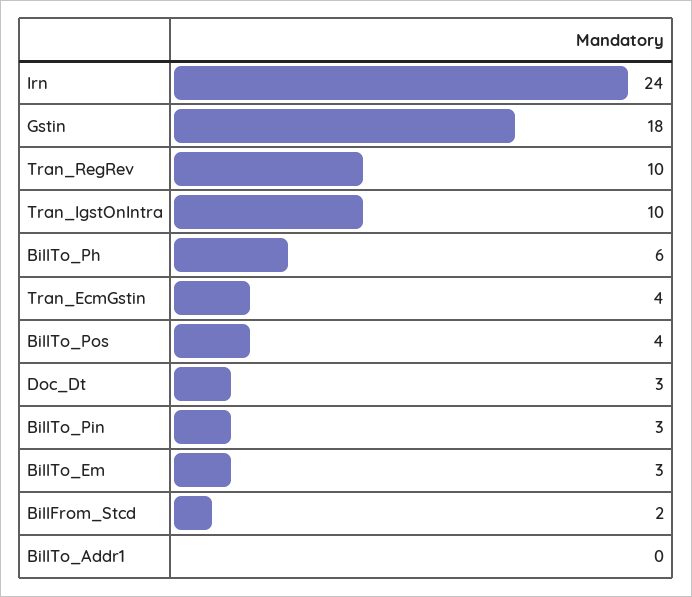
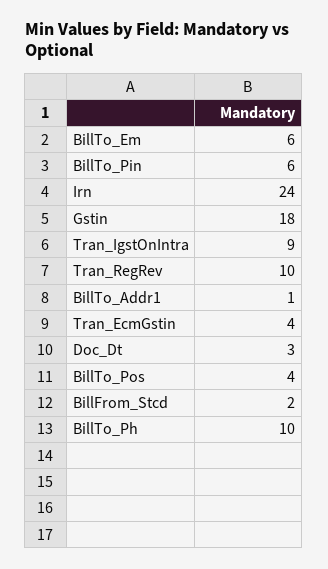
Tran_IgstOnIntra: 10 -> 9
BillTo_Ph: 6 -> 10
BillTo_Pin: 3 -> 6
BillTo_Em: 3 -> 6
BillTo_Addr1: 0 -> 1

